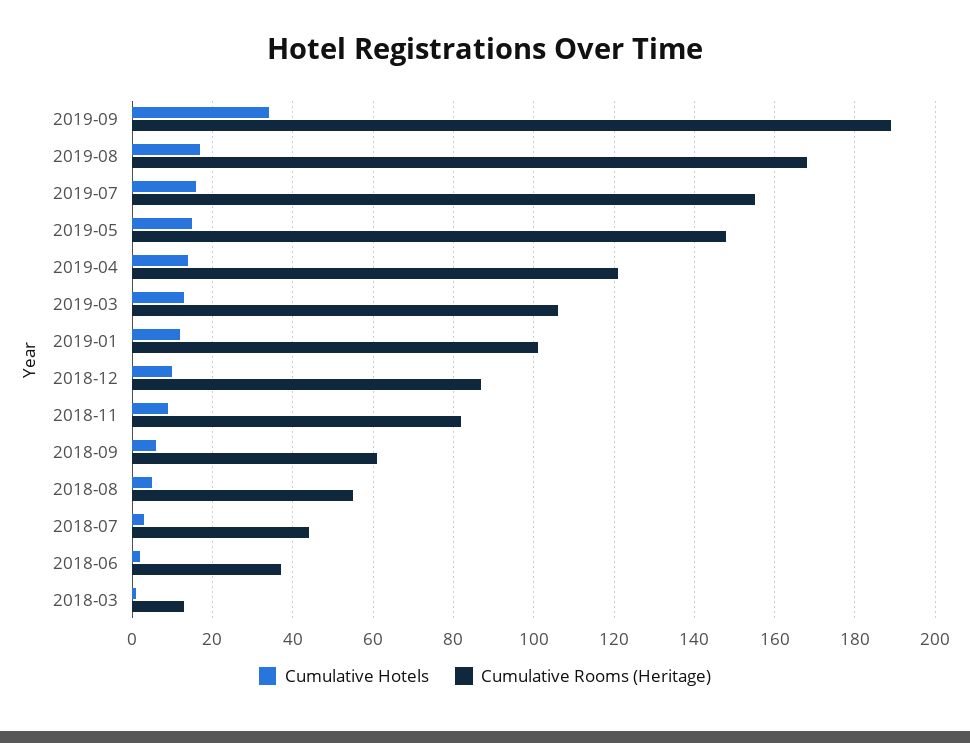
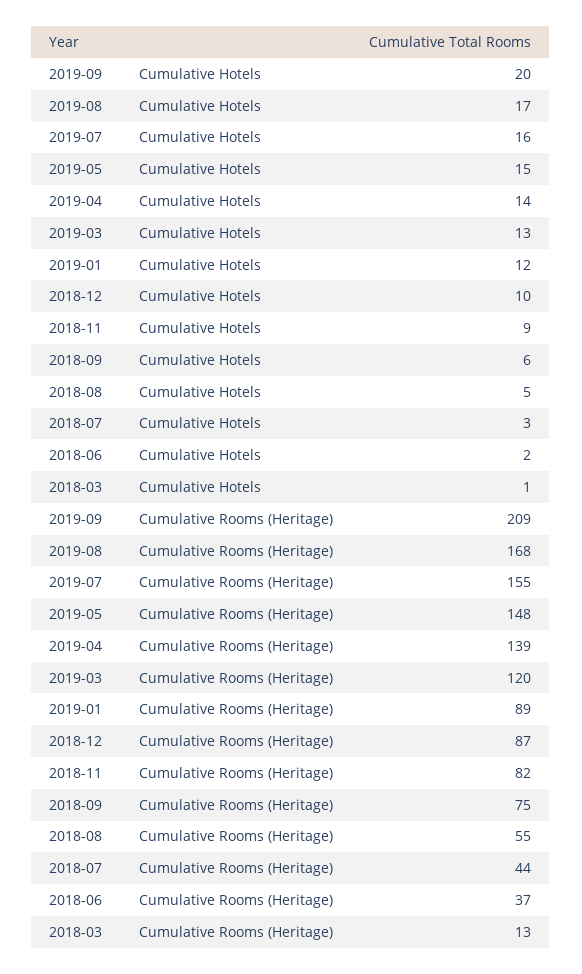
Cumulative Hotels, 2019-09: 35 -> 20
Cumulative Rooms (Heritage), 2019-09: 190 -> 209
Cumulative Rooms (Heritage), 2019-04: 120 -> 139
Cumulative Rooms (Heritage), 2019-03: 105 -> 120
Cumulative Rooms (Heritage), 2019-01: 100 -> 89
Cumulative Rooms (Heritage), 2018-09: 60 -> 75

